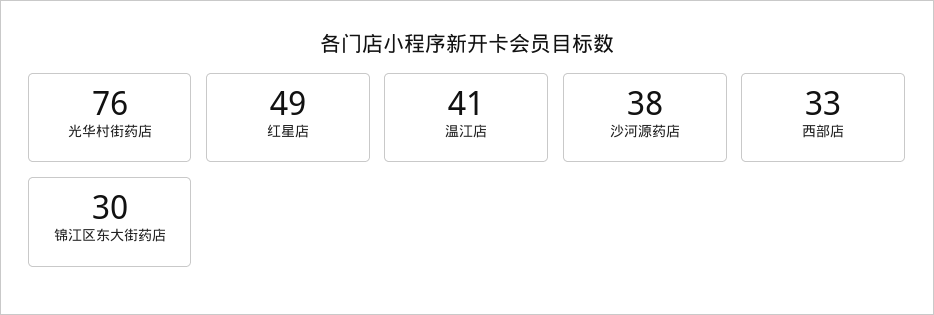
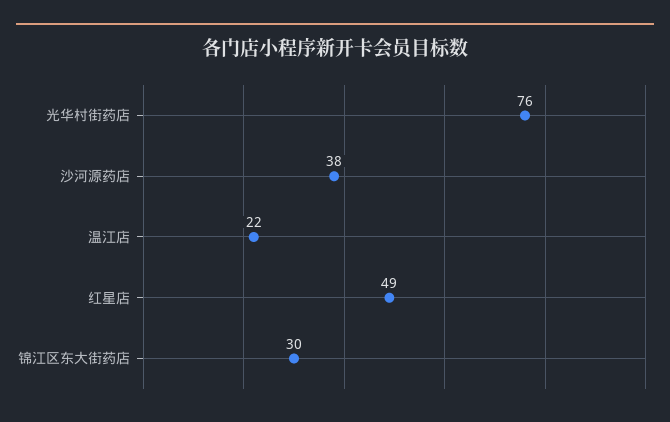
温江店: 41 -> 22
西部店: 33 -> none

